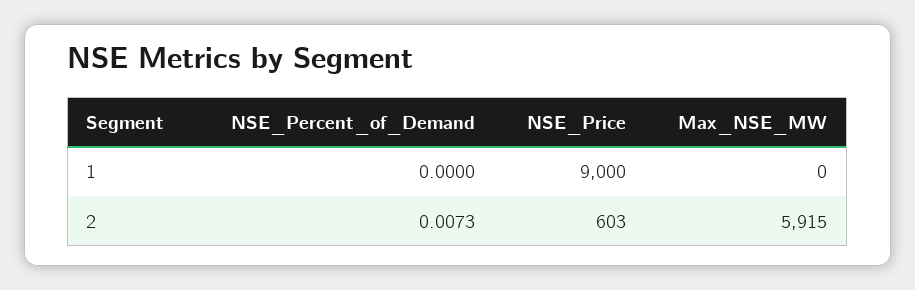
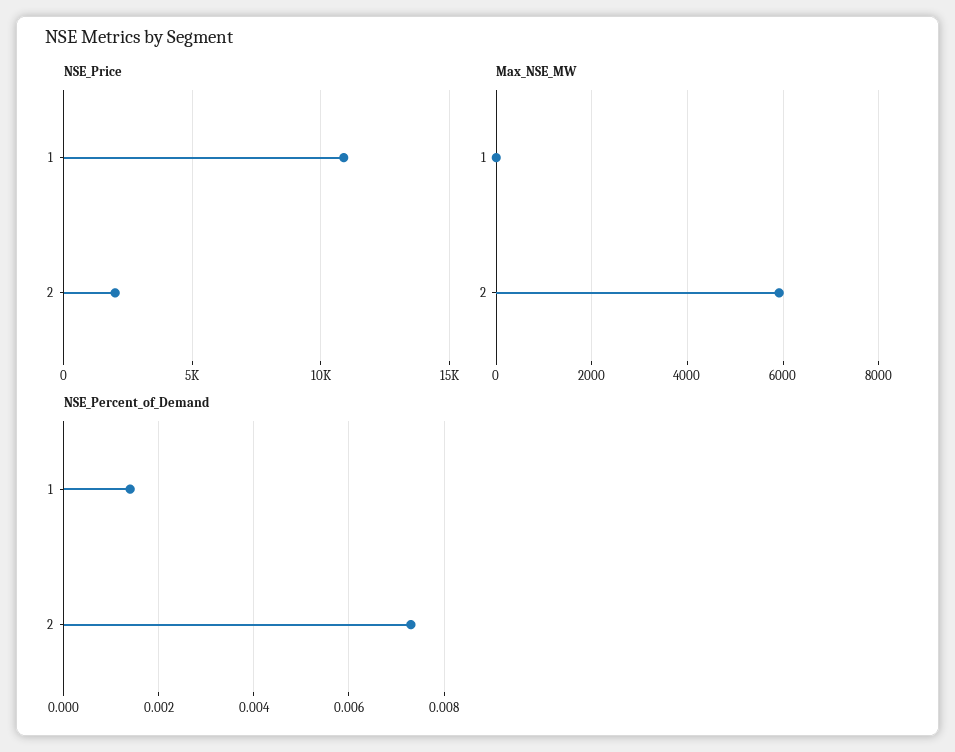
NSE_Percent_of_Demand, 1: 0 -> 0.0015
NSE_Price, 1: 9000 -> 11000
NSE_Price, 2: 603 -> 2000

